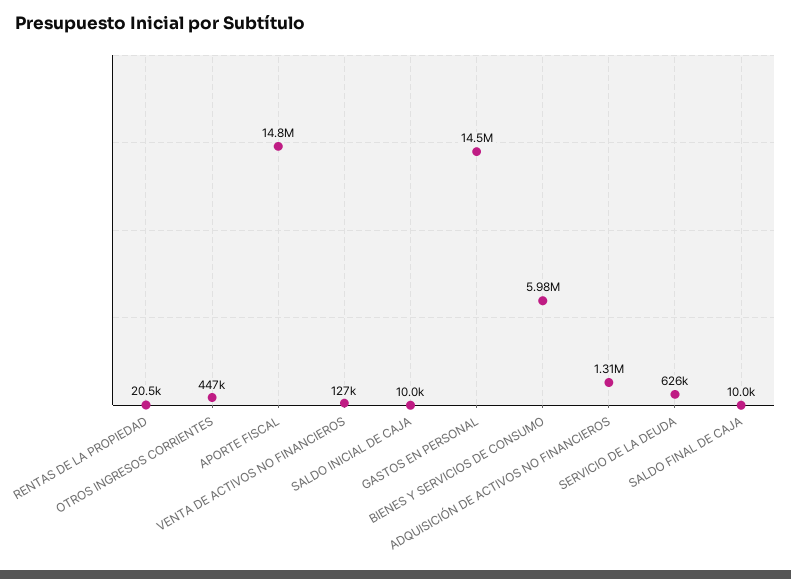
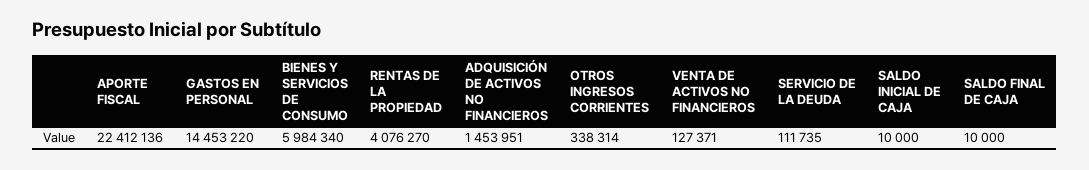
RENTAS DE LA PROPIEDAD: 20500 -> 4076270
OTROS INGRESOS CORRIENTES: 447000 -> 338314
APORTE FISCAL: 14800000 -> 22412136
ADQUISICIÓN DE ACTIVOS NO FINANCIEROS: 1310000 -> 1453951
SERVICIO DE LA DEUDA: 626000 -> 111735

